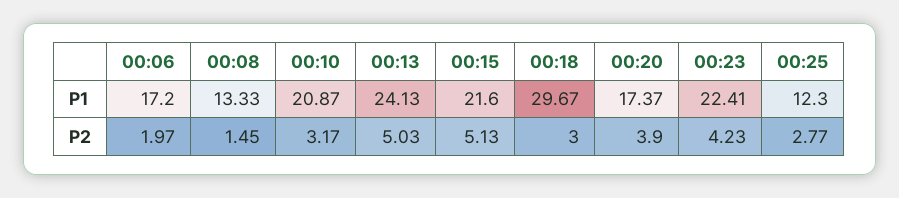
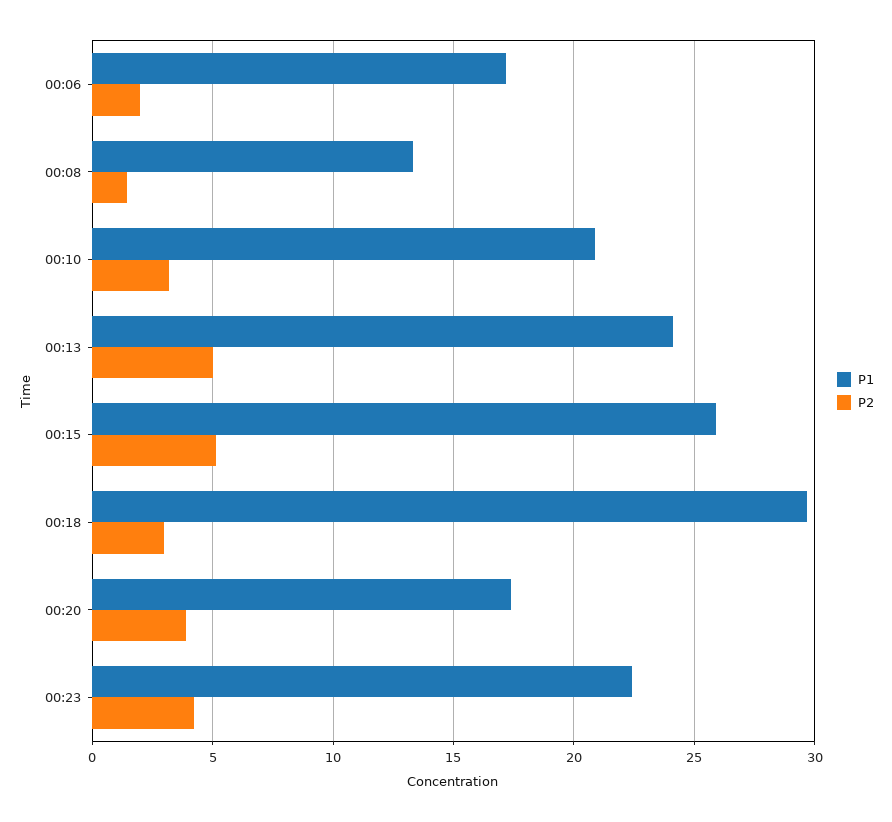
P1, 00:15: 21.6 -> 26
P1, 00:25: 12.3 -> none
P2, 00:25: 2.77 -> none

